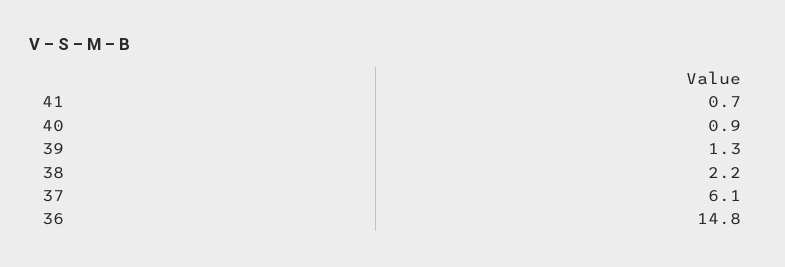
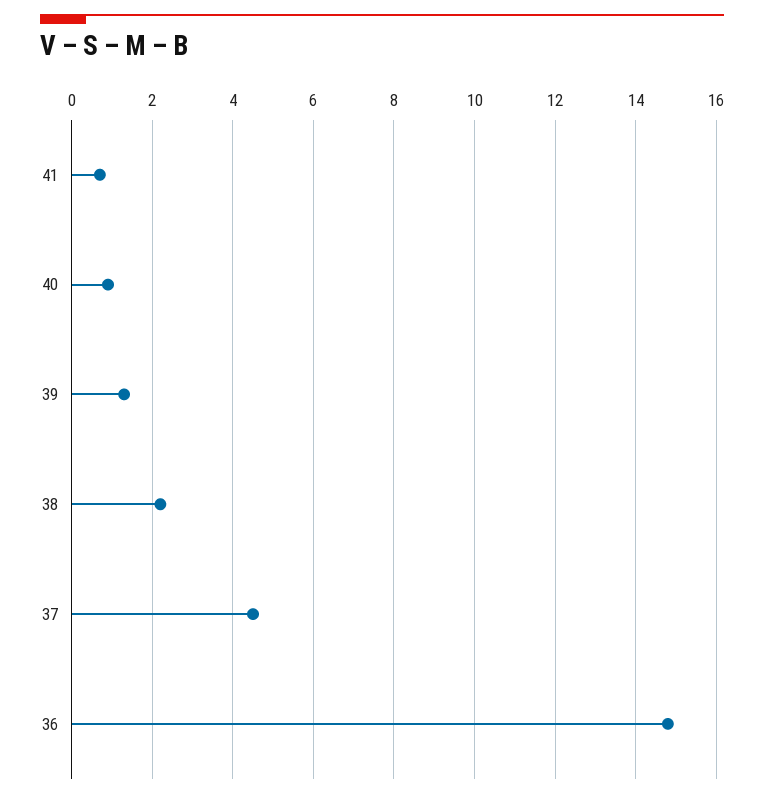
37: 6.1 -> 4.5

